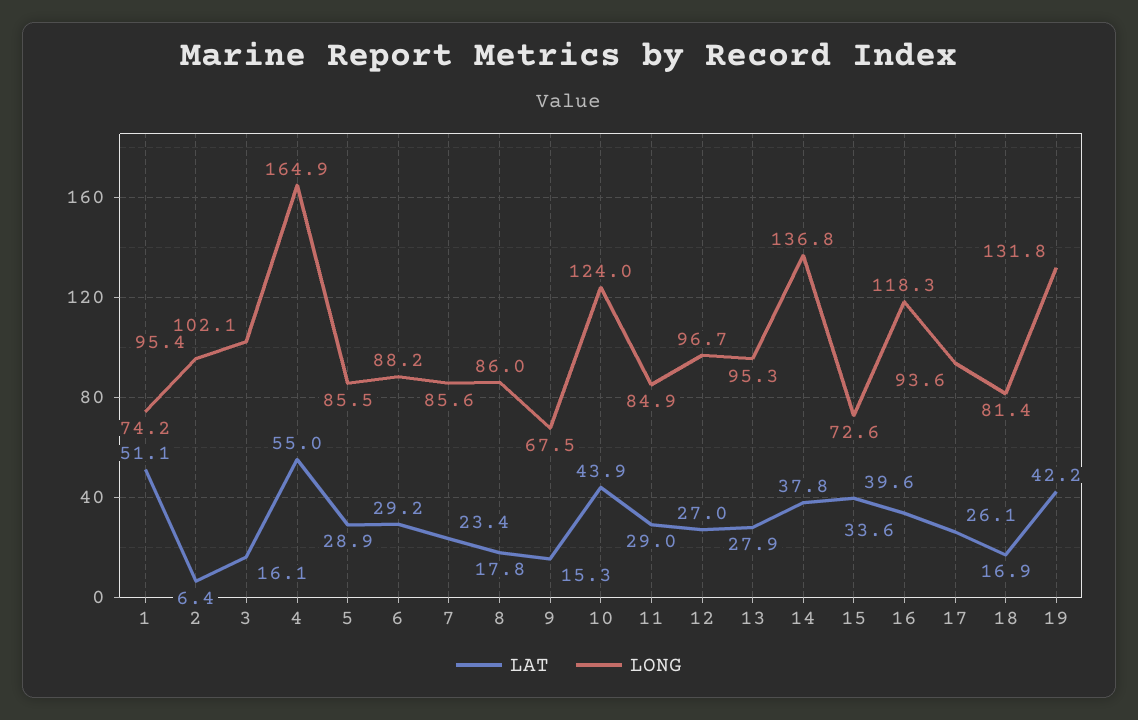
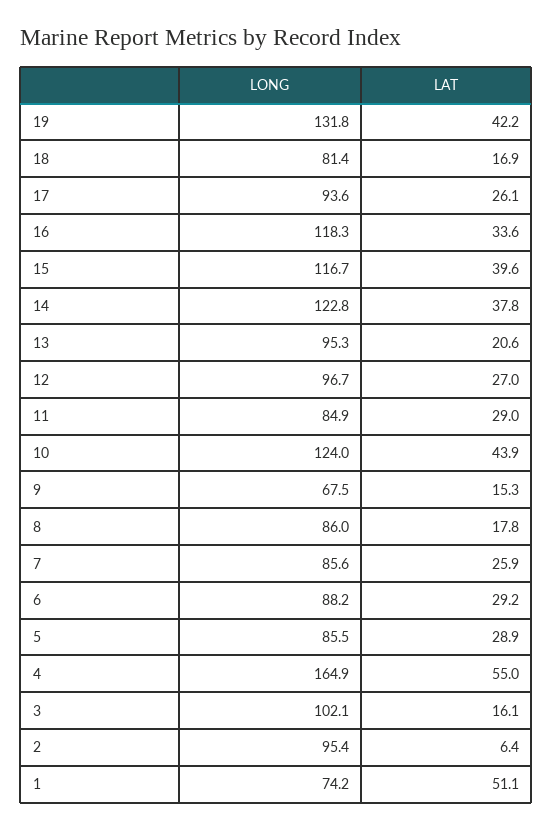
LAT, 7: 23.4 -> 25.9
LAT, 13: 27.9 -> 20.6
LONG, 14: 136.8 -> 122.8
LONG, 15: 72.6 -> 116.7

